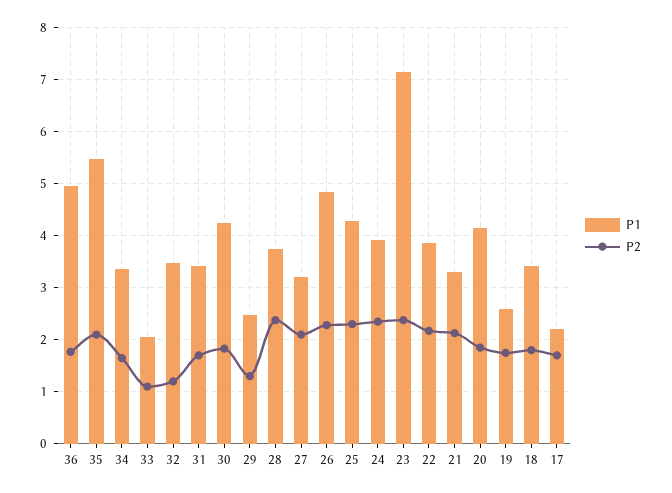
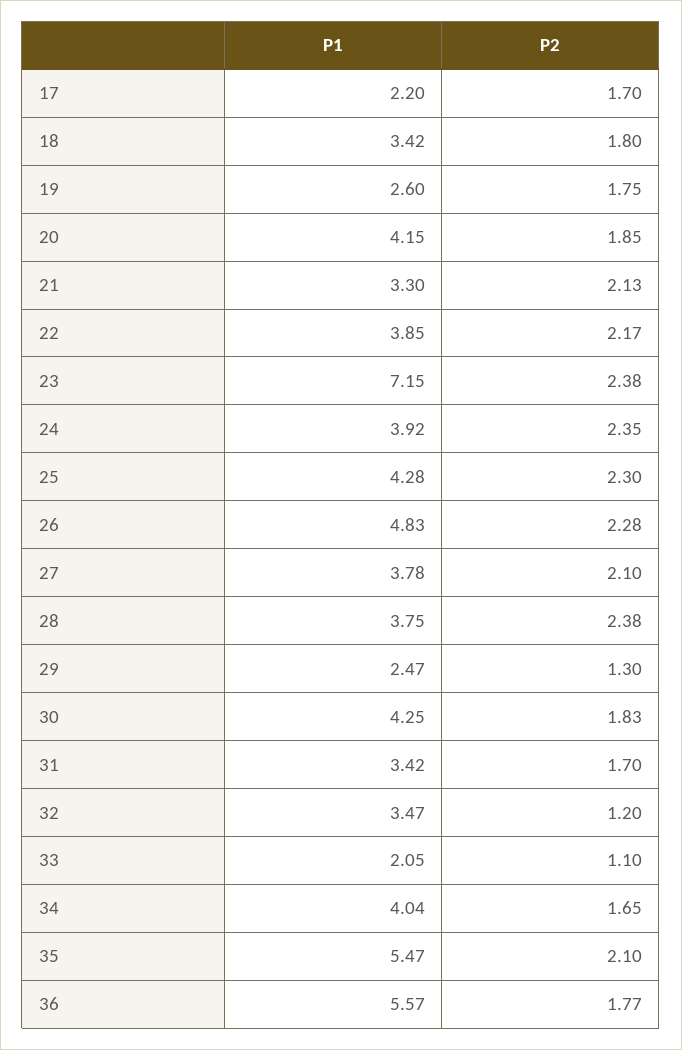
P1, 36: 5 -> 5.57
P1, 34: 3.4 -> 4.04
P1, 27: 3.2 -> 3.78

